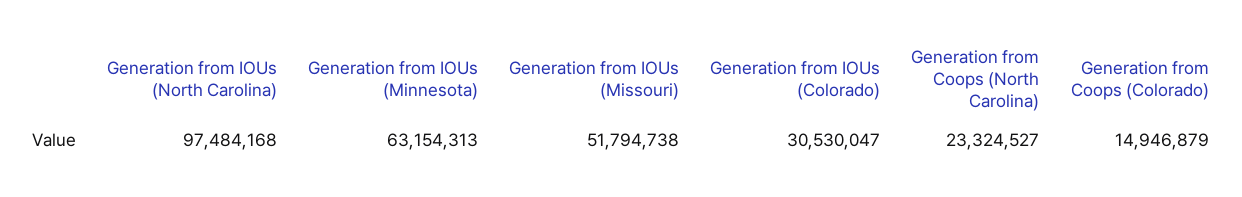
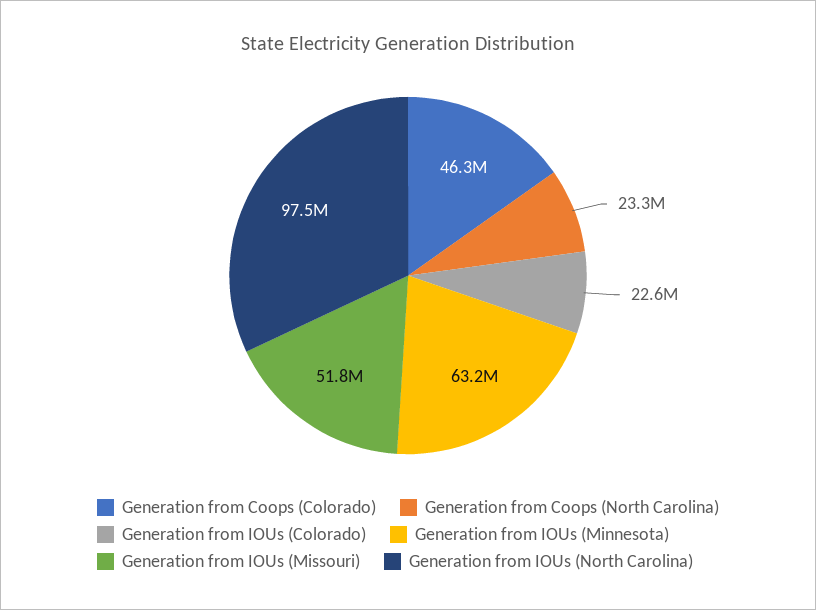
Generation from IOUs (Colorado): 30530047 -> 22600000
Generation from Coops (Colorado): 14946879 -> 46300000

